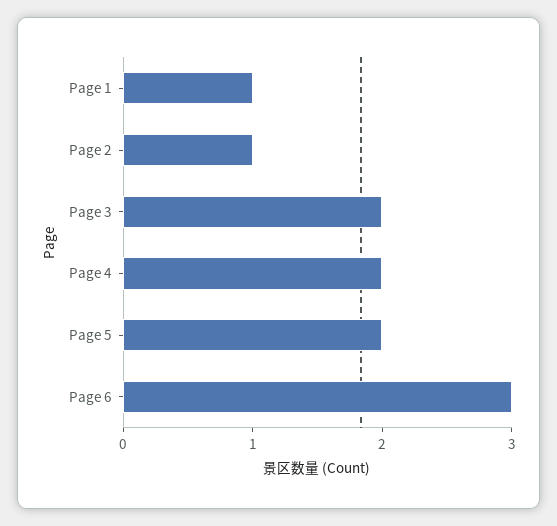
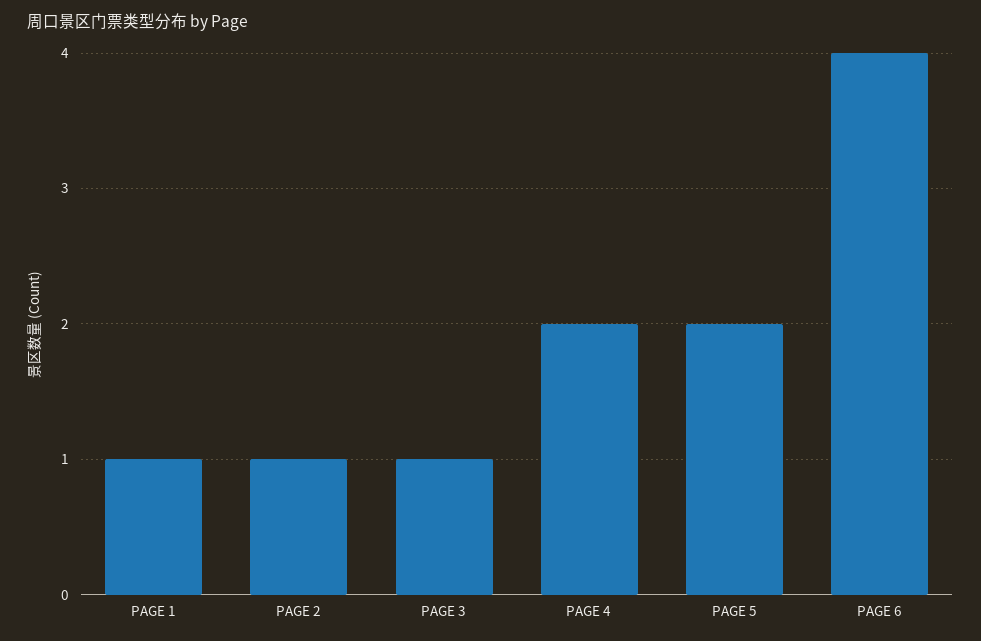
Page 3: 2 -> 1
Page 6: 3 -> 4

